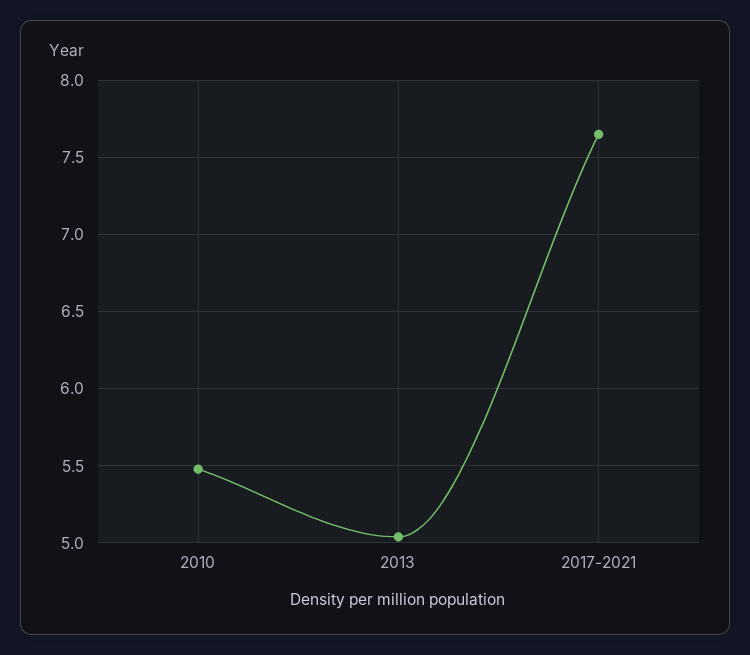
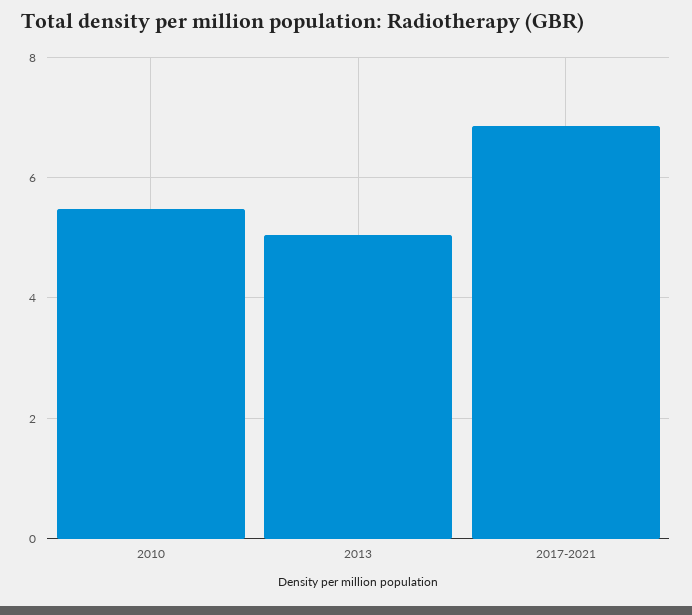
2017-2021: 7.65 -> 6.8

